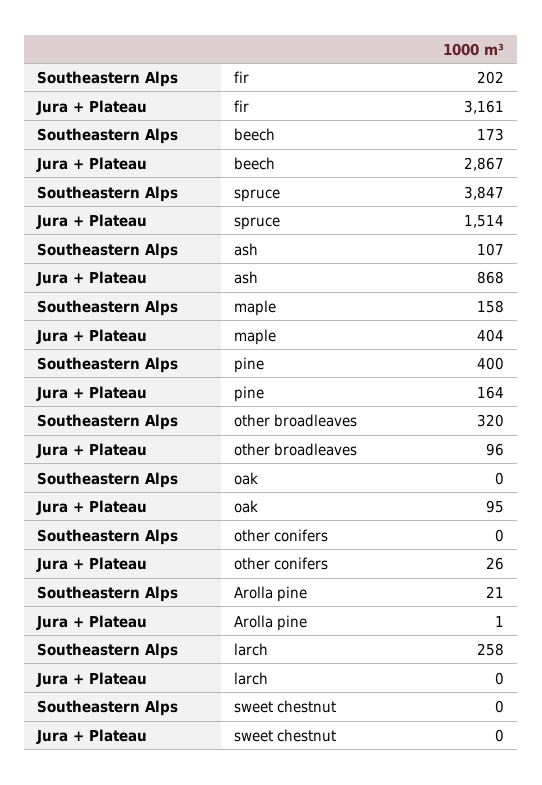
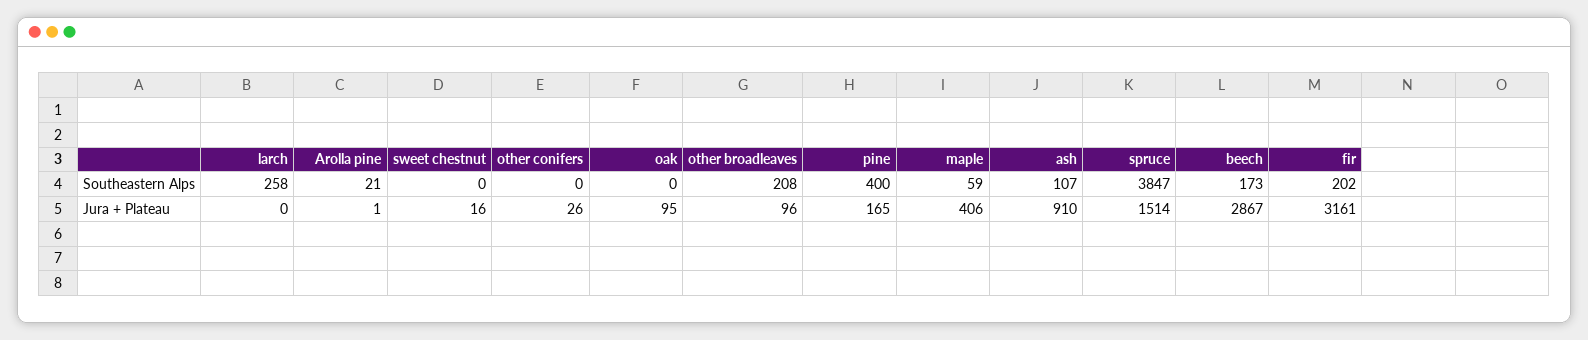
Jura + Plateau, ash: 868 -> 910
Southeastern Alps, maple: 158 -> 59
Jura + Plateau, maple: 404 -> 406
Jura + Plateau, pine: 164 -> 165
Southeastern Alps, other broadleaves: 320 -> 208
Jura + Plateau, sweet chestnut: 0 -> 16

